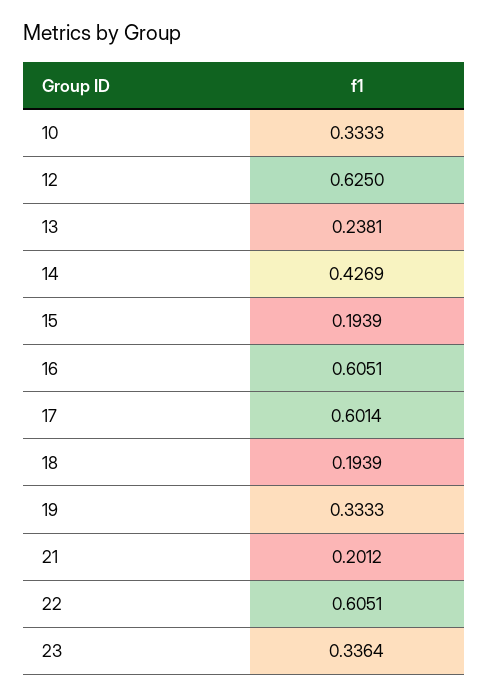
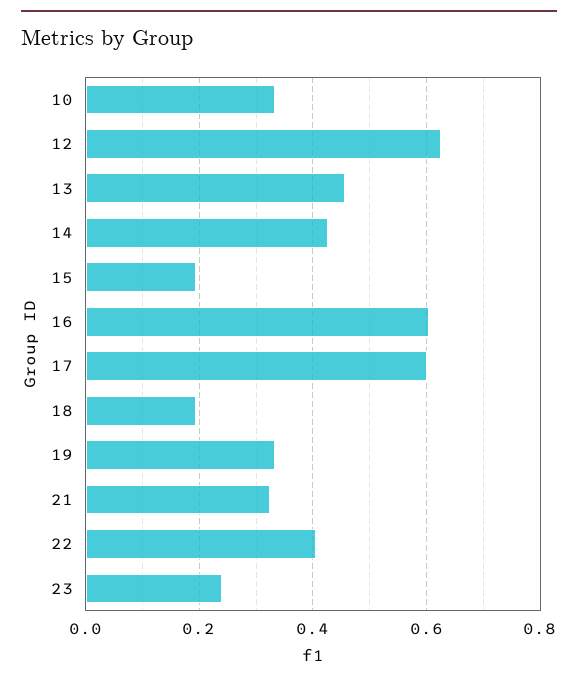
13: 0.2381 -> 0.46
21: 0.2012 -> 0.32
22: 0.6051 -> 0.4
23: 0.3364 -> 0.24

